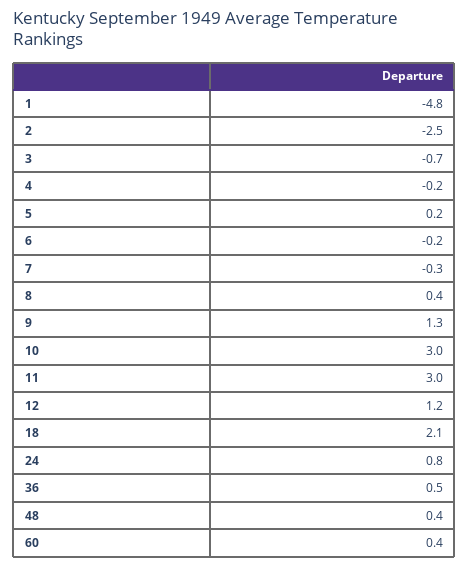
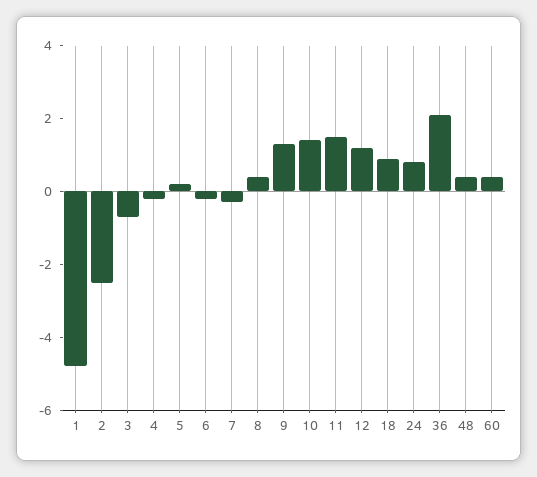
10: 3 -> 1.5
11: 3 -> 1.5
18: 2.1 -> 1
36: 0.5 -> 2

